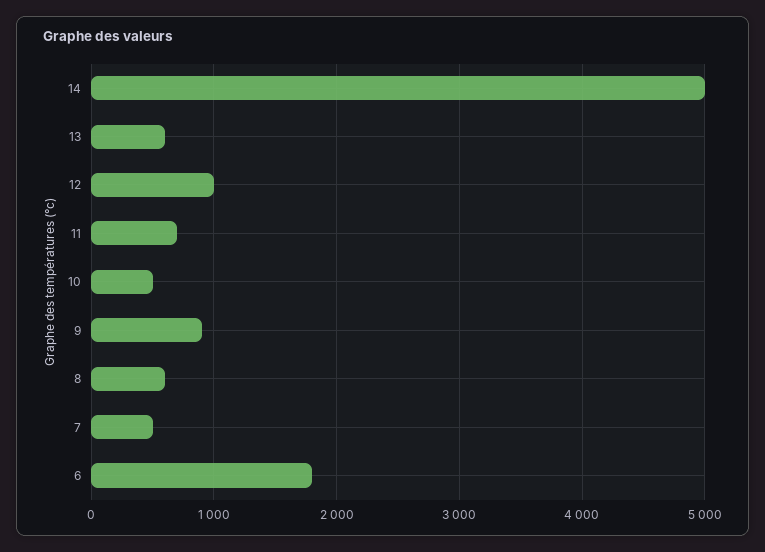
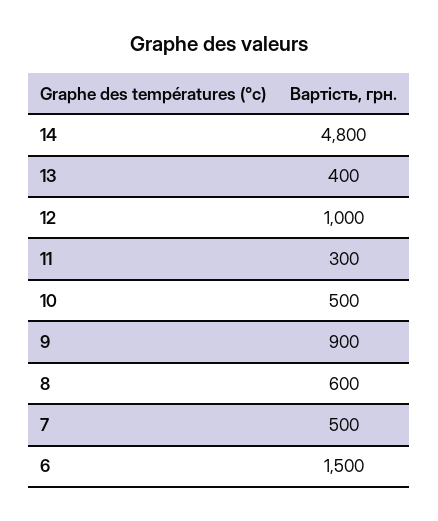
14: 5000 -> 4800
13: 600 -> 400
11: 700 -> 300
6: 1800 -> 1500

